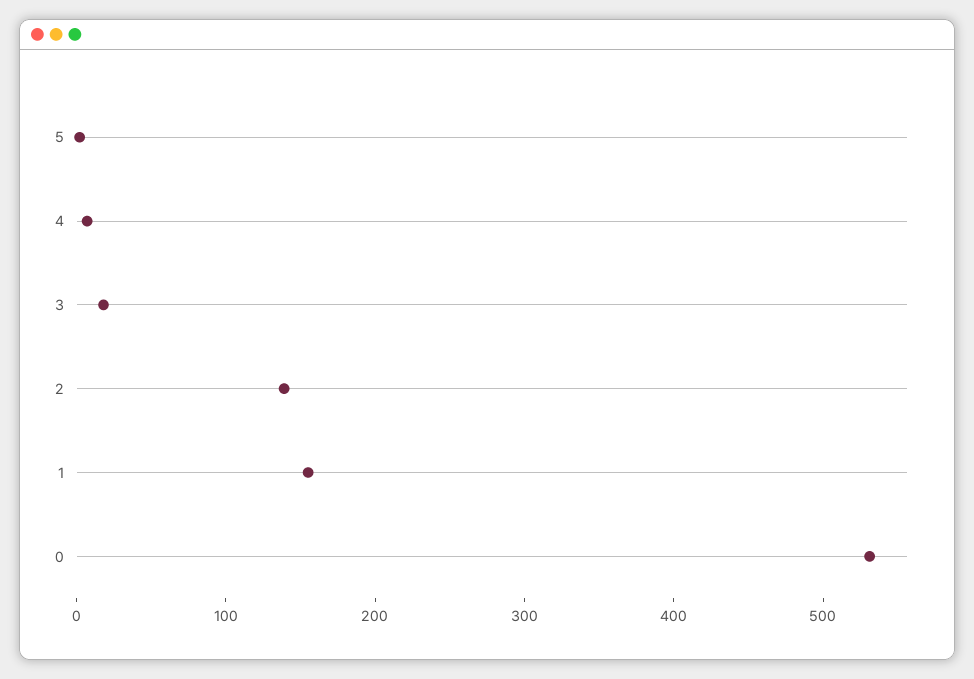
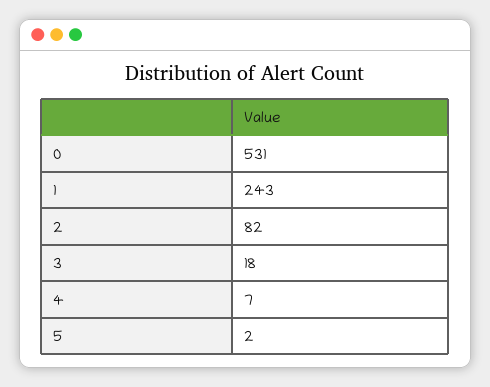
2: 140 -> 82
1: 160 -> 243

